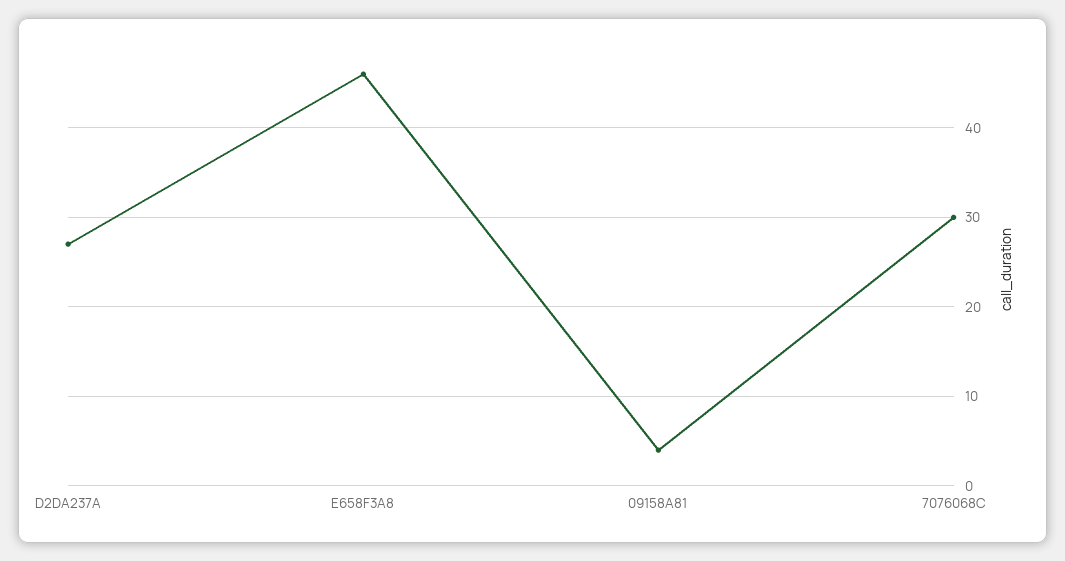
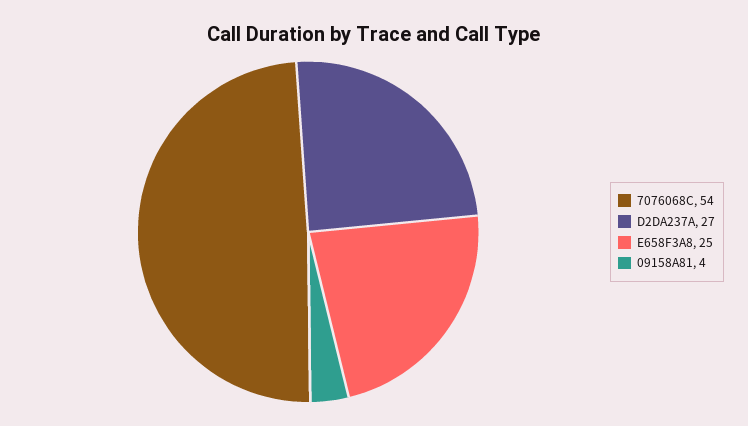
E658F3A8: 46 -> 25
7076068C: 30 -> 54

